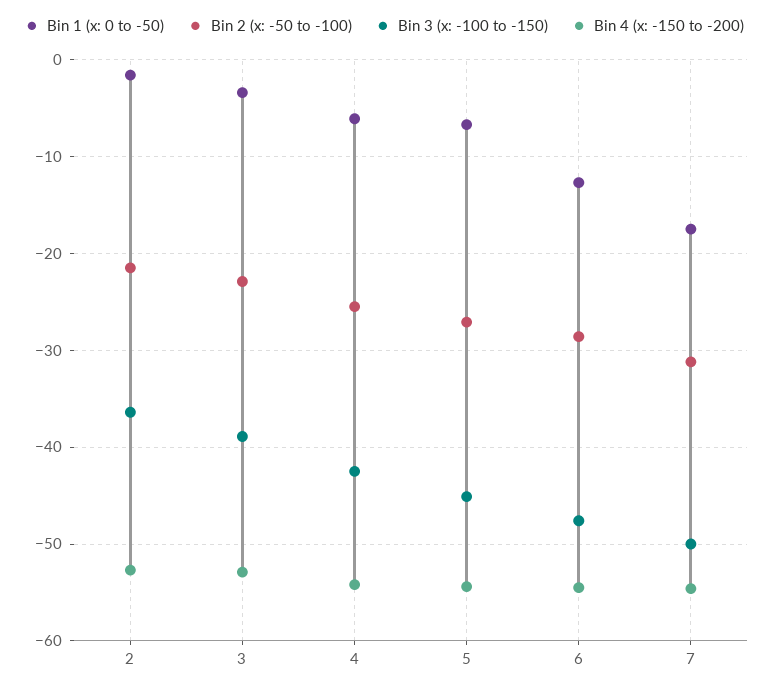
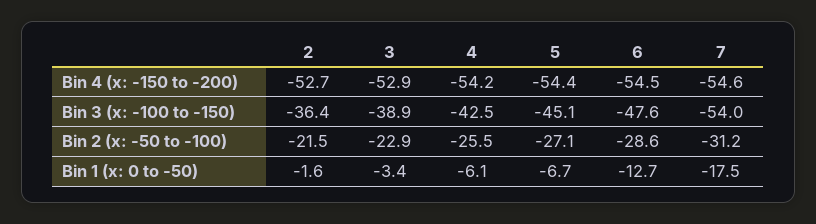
Bin 3 (x: -100 to -150), 7: -50 -> -54

